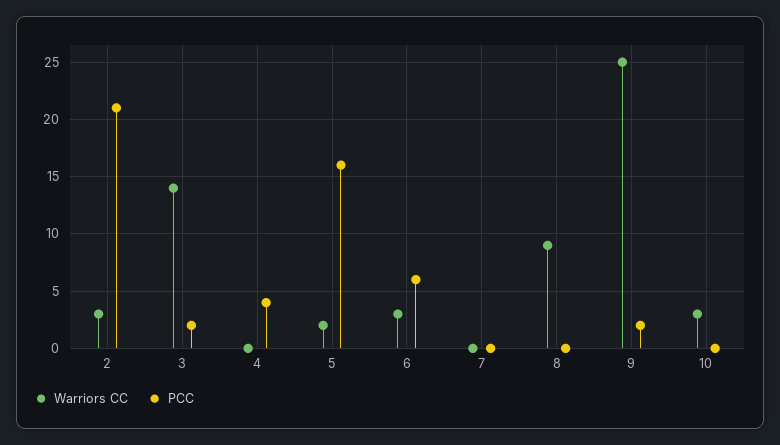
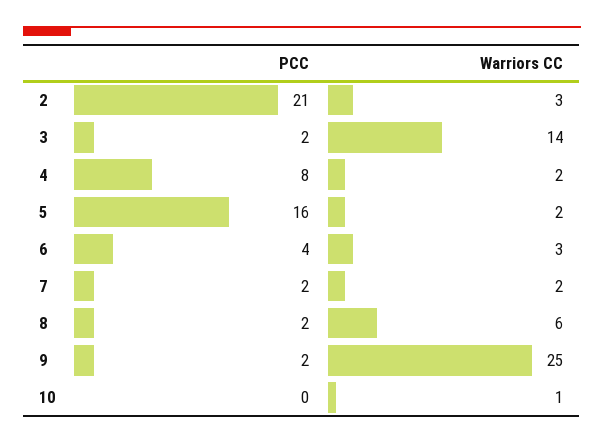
Warriors CC, 4: 0 -> 2
PCC, 4: 4 -> 8
PCC, 6: 6 -> 4
Warriors CC, 7: 0 -> 2
PCC, 7: 0 -> 2
Warriors CC, 8: 9 -> 6
PCC, 8: 0 -> 2
Warriors CC, 10: 3 -> 1

